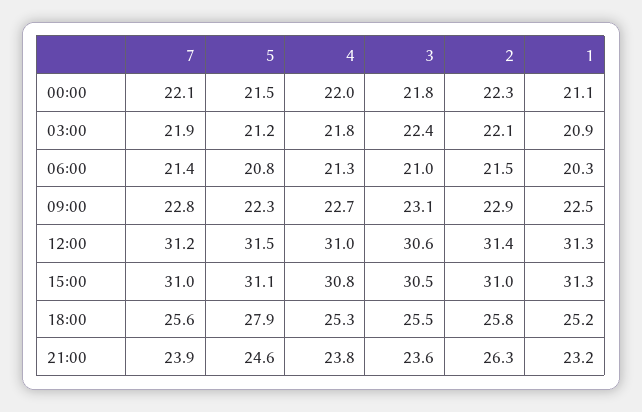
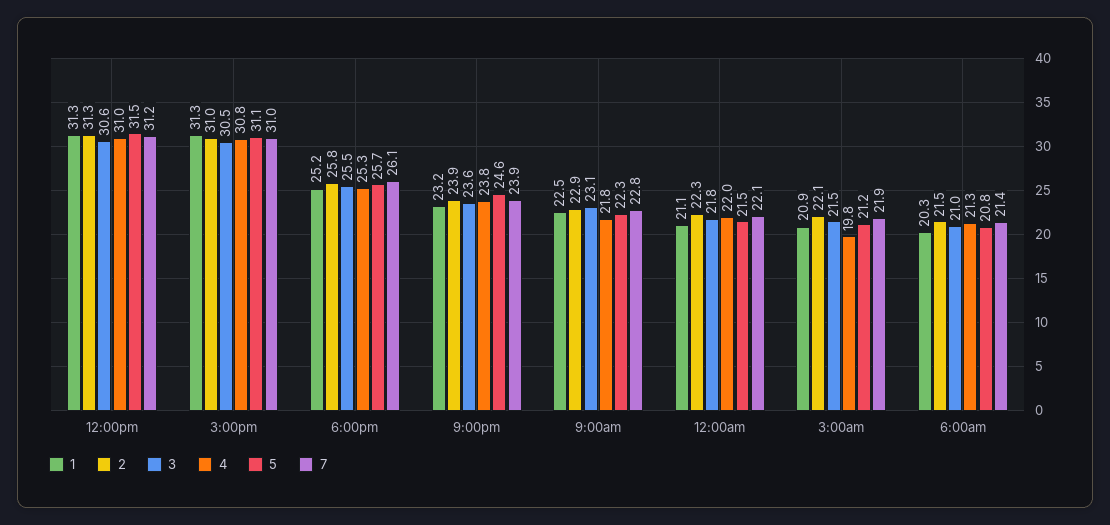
4, 03:00: 21.8 -> 19.8
3, 03:00: 22.4 -> 21.5
4, 09:00: 22.7 -> 21.8
2, 12:00: 31.4 -> 31.3
7, 18:00: 25.6 -> 26.1
5, 18:00: 27.9 -> 25.7
2, 21:00: 26.3 -> 23.9

